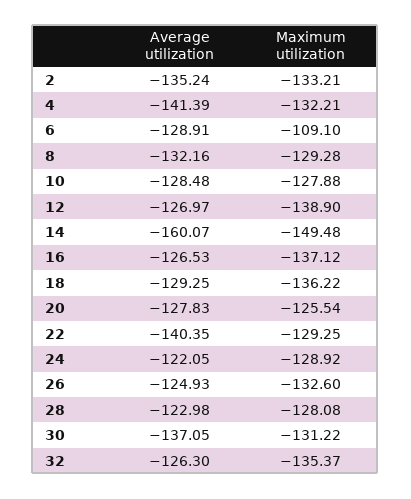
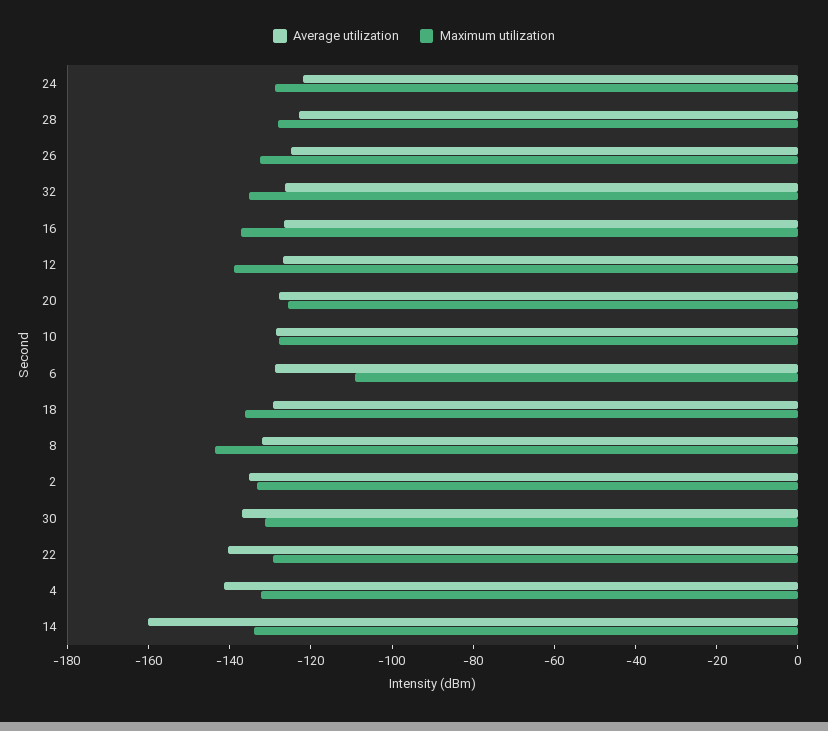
Maximum utilization, 8: -129.28 -> -145
Maximum utilization, 14: -149.48 -> -135

